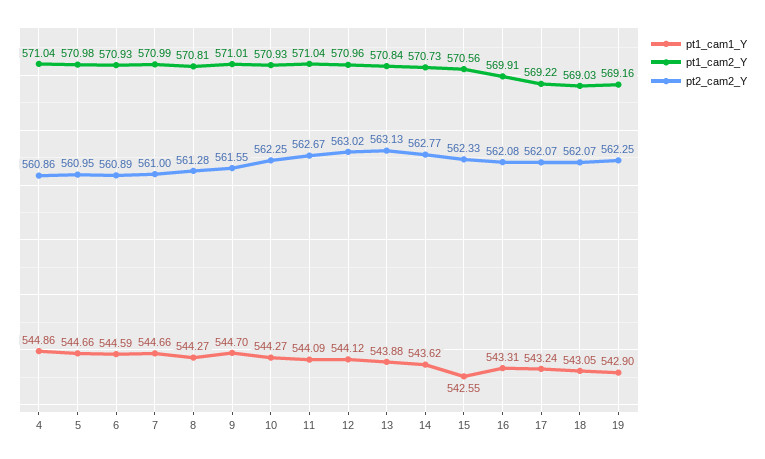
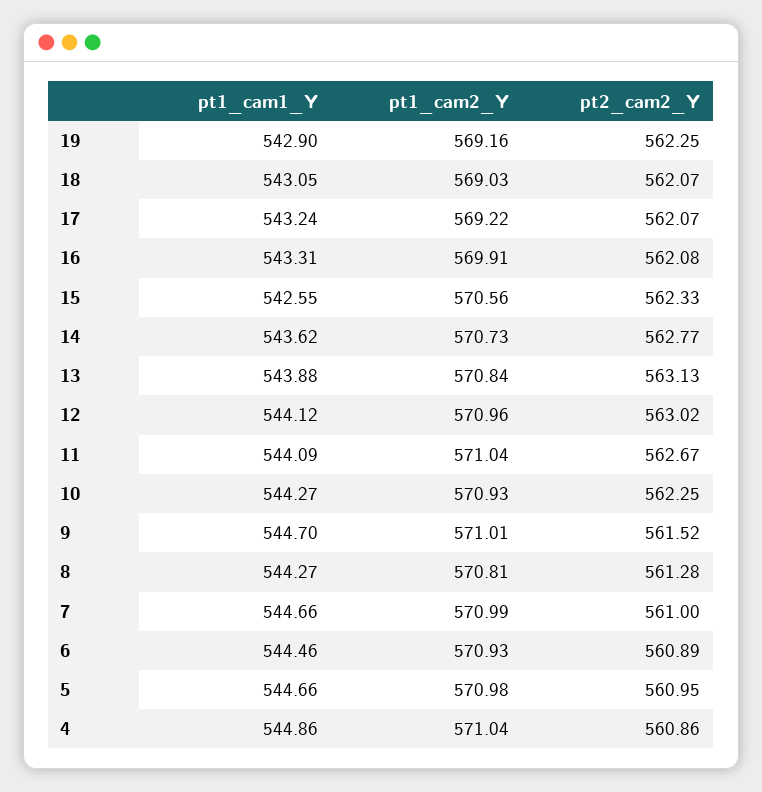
pt1_cam1_Y, 6: 544.59 -> 544.46
pt2_cam2_Y, 9: 561.55 -> 561.52

